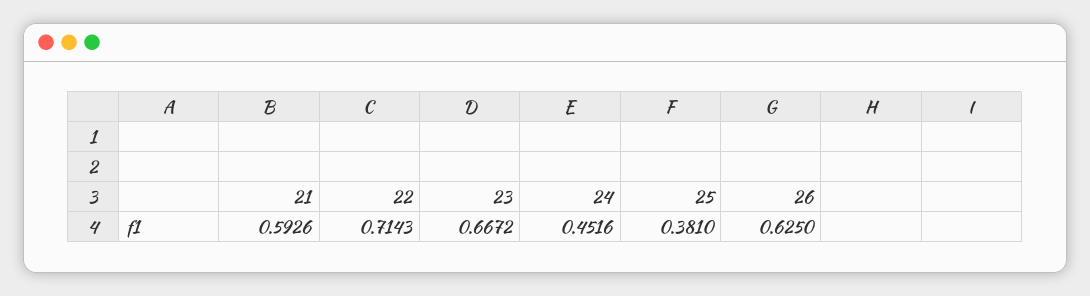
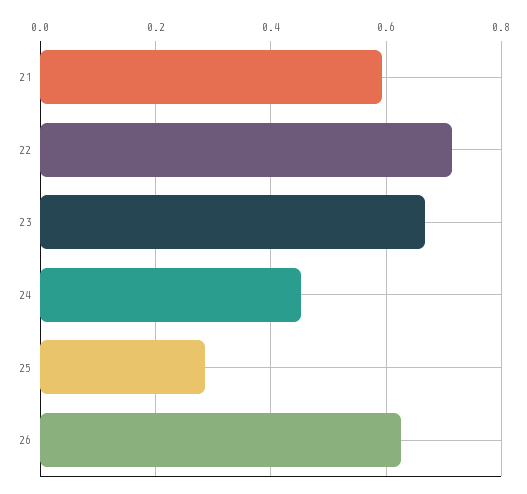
25: 0.381 -> 0.28

